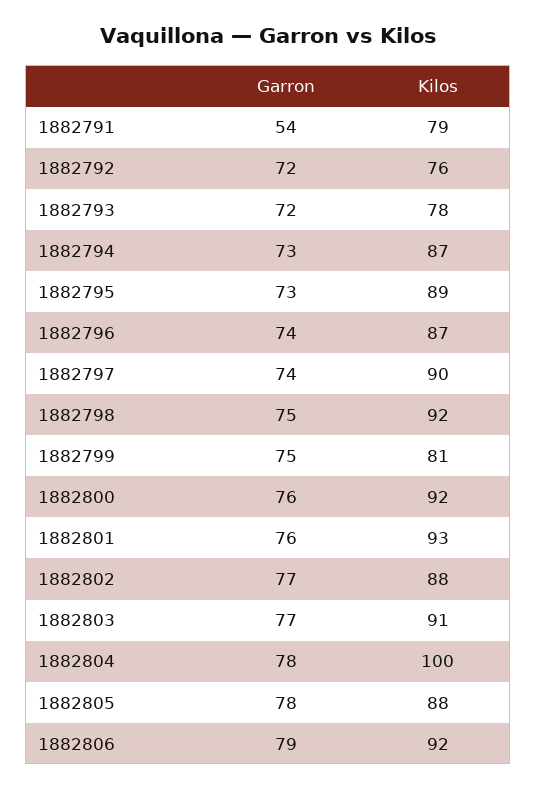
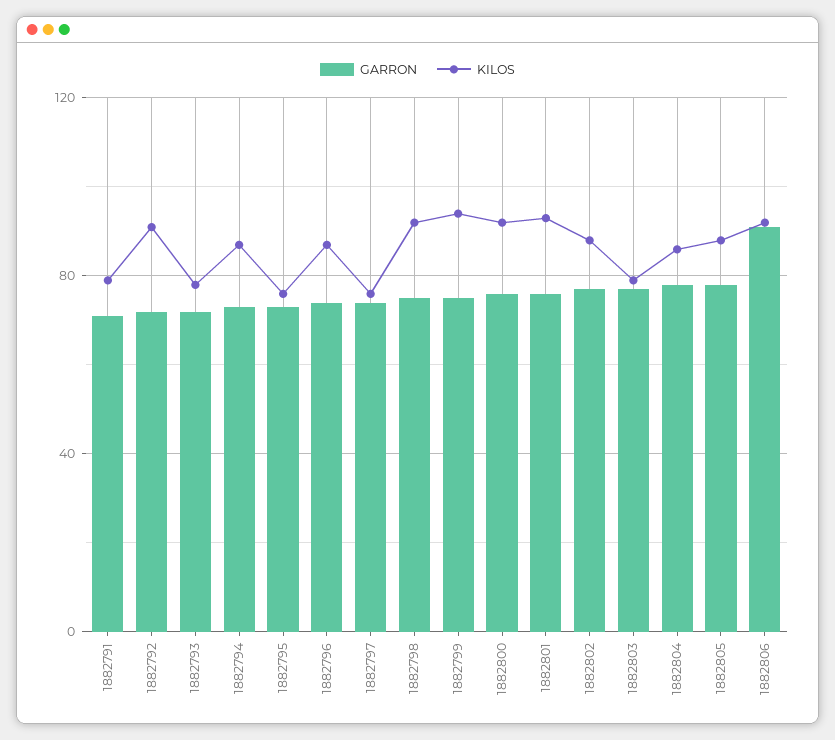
Garron, 1882791: 54 -> 70
Kilos, 1882792: 76 -> 90
Kilos, 1882795: 89 -> 75
Kilos, 1882797: 90 -> 75
Kilos, 1882799: 81 -> 95
Kilos, 1882803: 91 -> 80
Kilos, 1882804: 100 -> 85
Garron, 1882806: 79 -> 90

